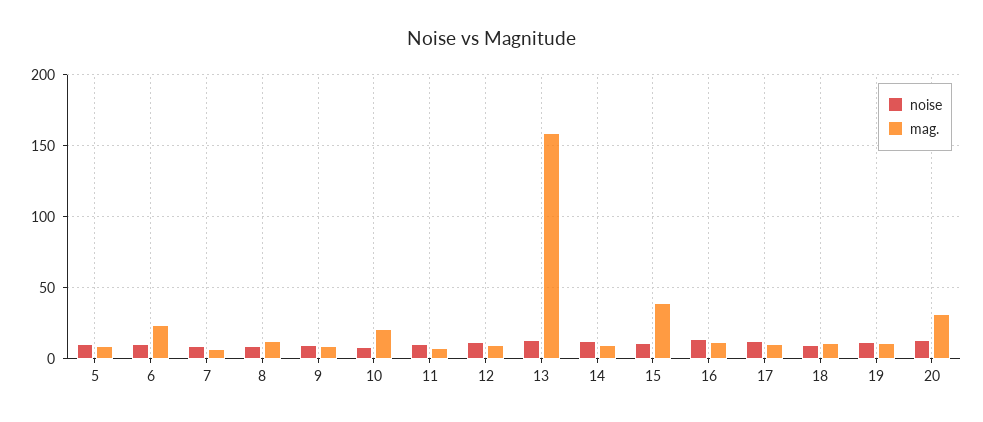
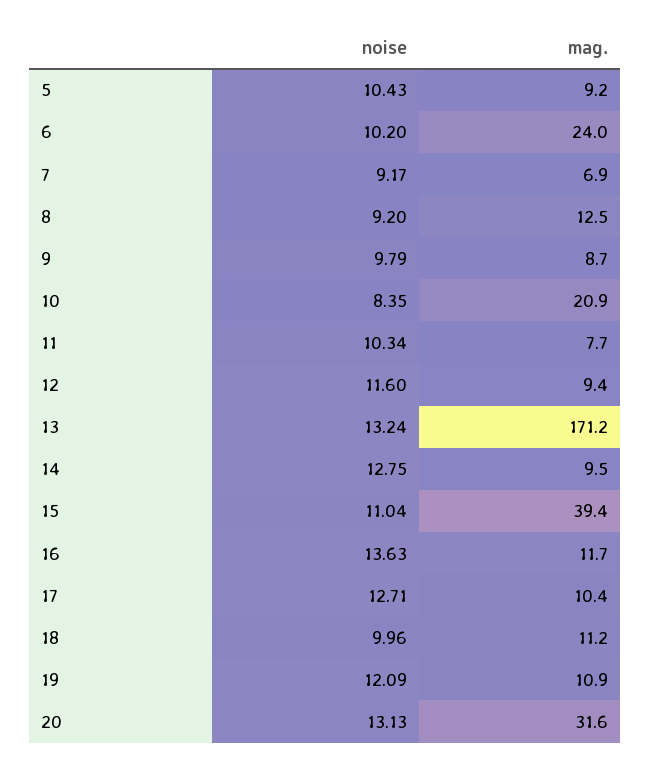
mag., 13: 160 -> 171.2

